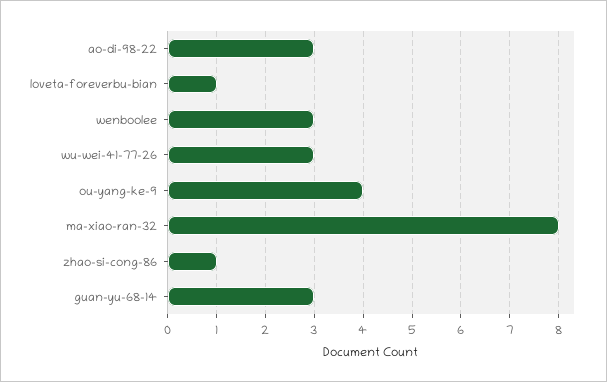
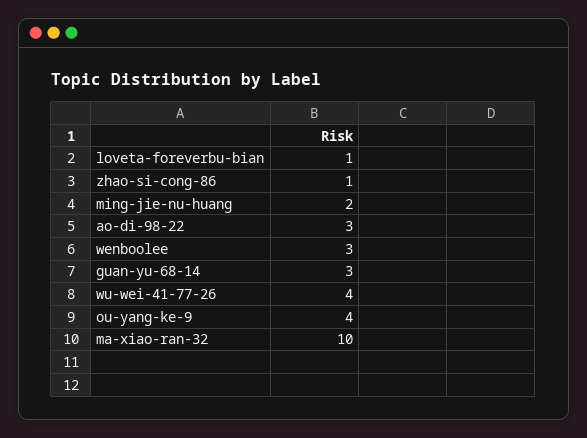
wu-wei-41-77-26: 3 -> 4
ma-xiao-ran-32: 8 -> 10
ming-jie-nu-huang: none -> 2

